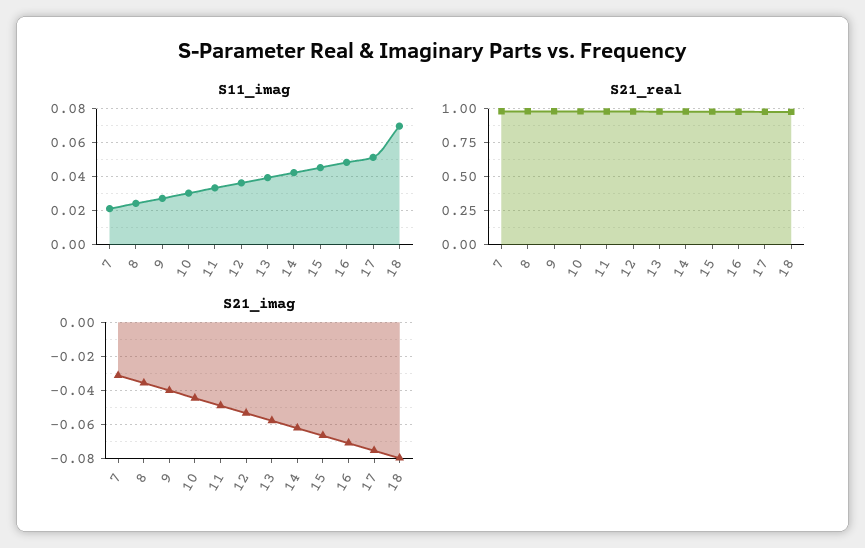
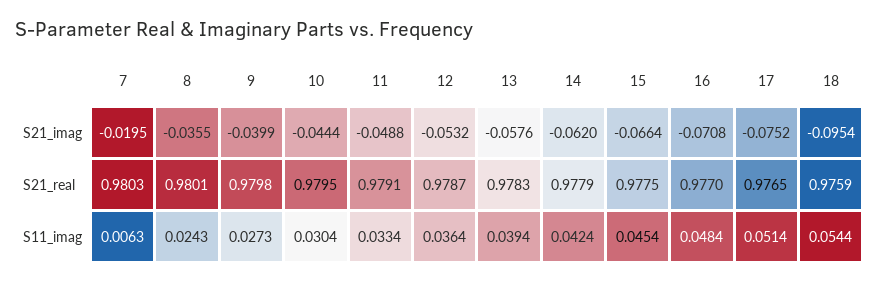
S11_imag, 7: 0.02 -> 0.0063
S11_imag, 18: 0.07 -> 0.0544
S21_imag, 7: -0.03 -> -0.0195
S21_imag, 18: -0.08 -> -0.0954

